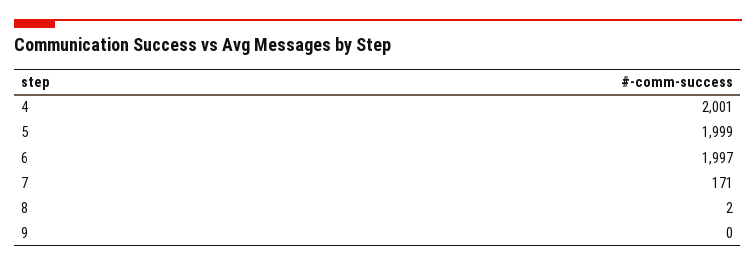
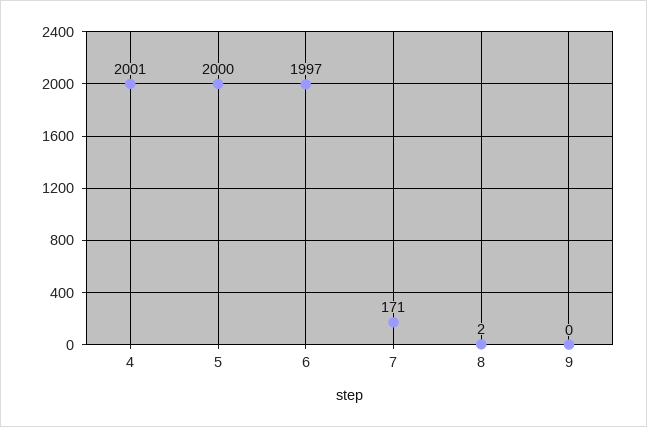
5: 1999 -> 2000

